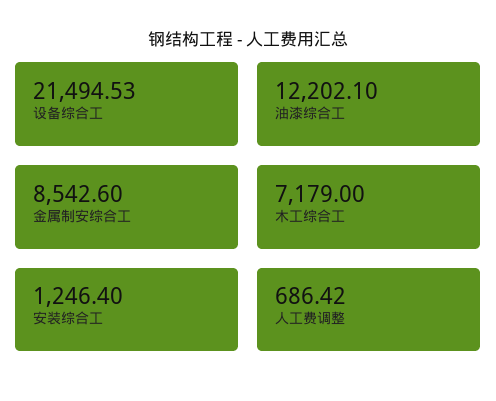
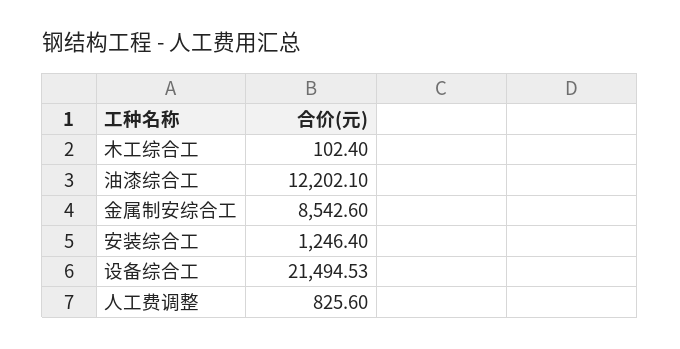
木工综合工: 7179 -> 102.4
人工费调整: 686.42 -> 825.6

